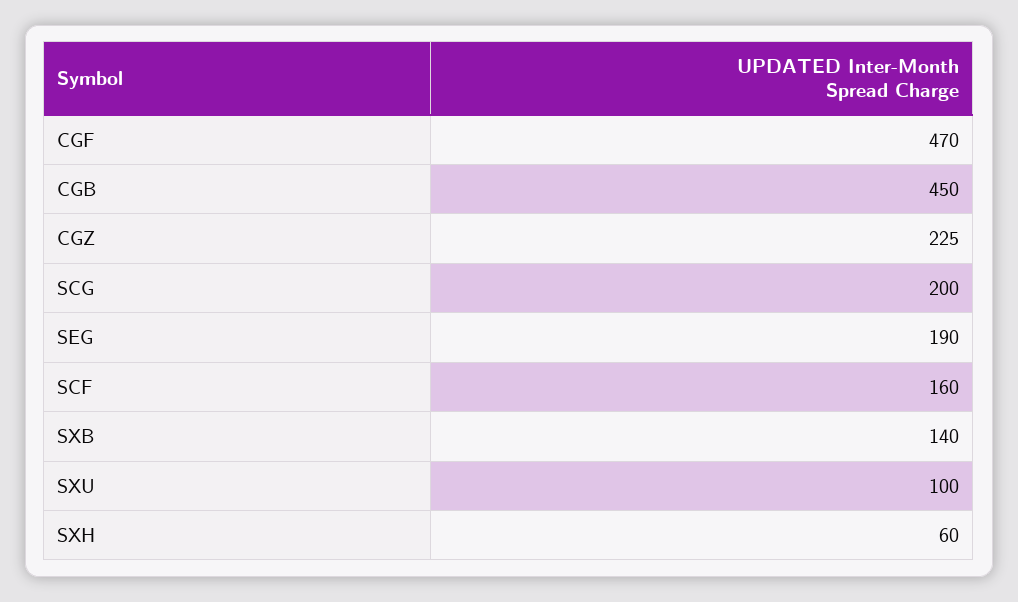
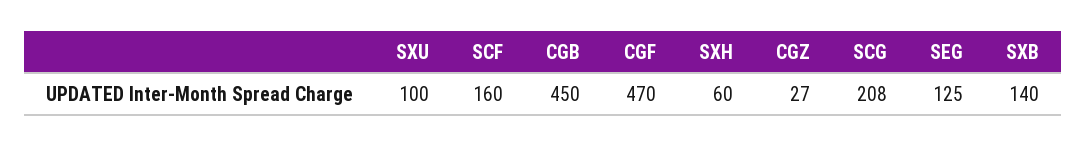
CGZ: 225 -> 27
SCG: 200 -> 208
SEG: 190 -> 125

